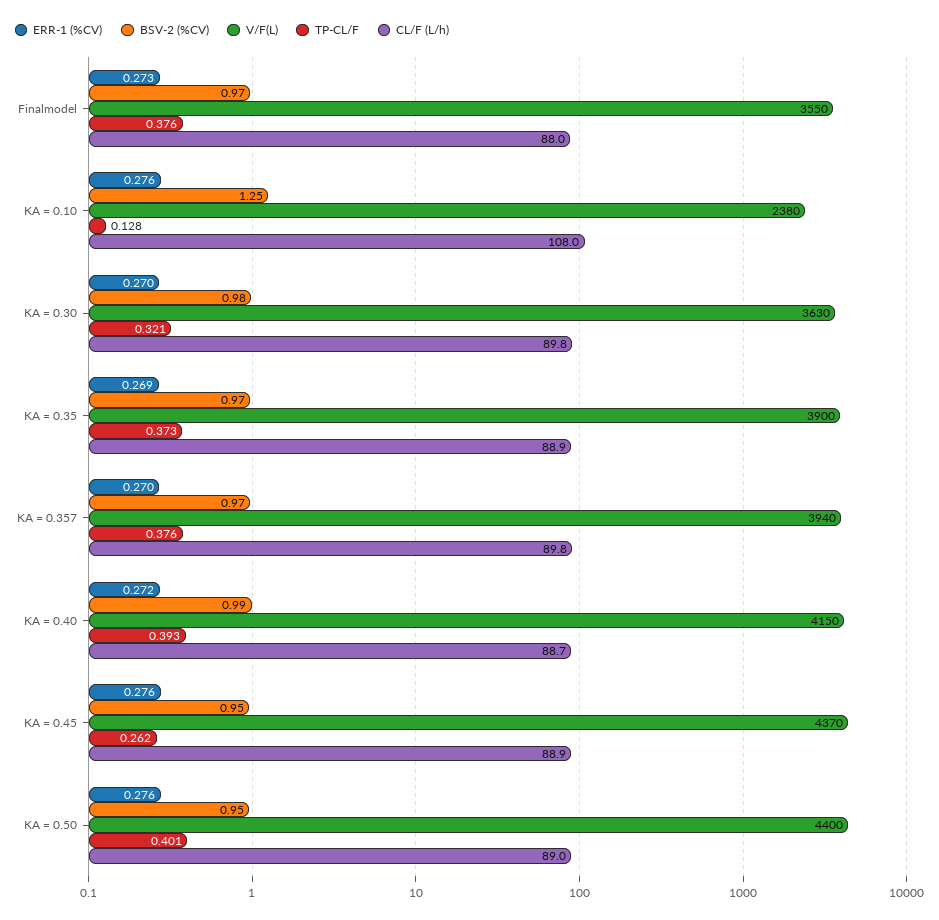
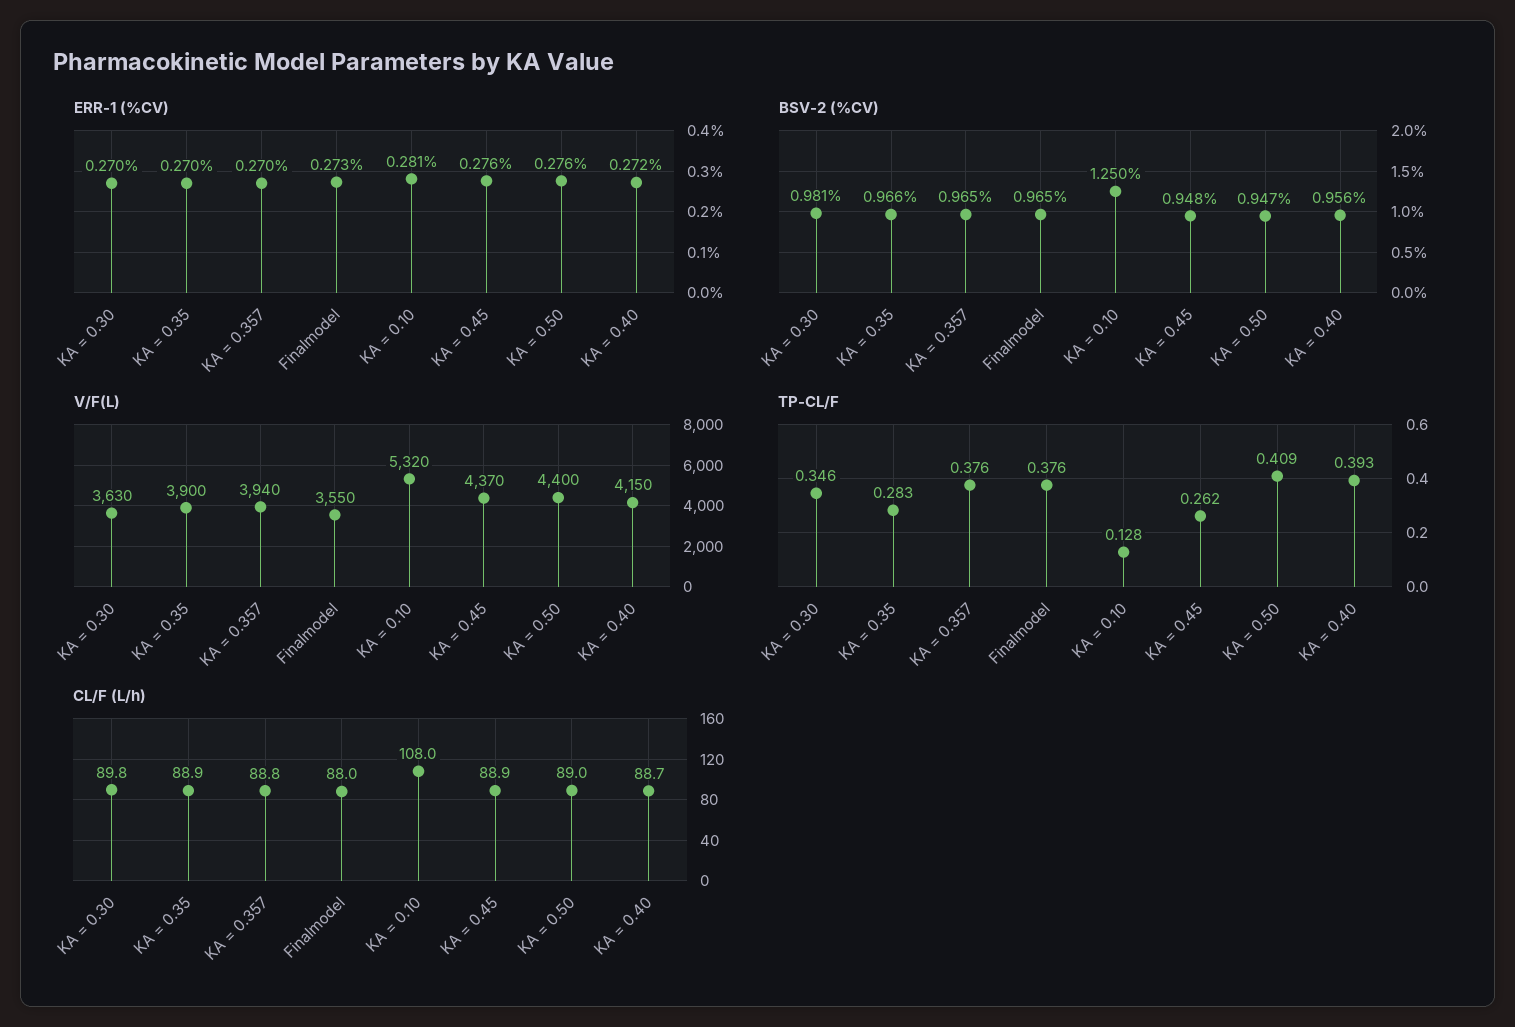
ERR-1 (%CV), KA = 0.10: 0.276 -> 0.281
V/F(L), KA = 0.10: 2380 -> 5320
TP-CL/F, KA = 0.30: 0.321 -> 0.346
ERR-1 (%CV), KA = 0.35: 0.269 -> 0.27
TP-CL/F, KA = 0.35: 0.373 -> 0.283
CL/F (L/h), KA = 0.357: 89.8 -> 88.8
BSV-2 (%CV), KA = 0.40: 0.99 -> 0.956
TP-CL/F, KA = 0.50: 0.401 -> 0.409

